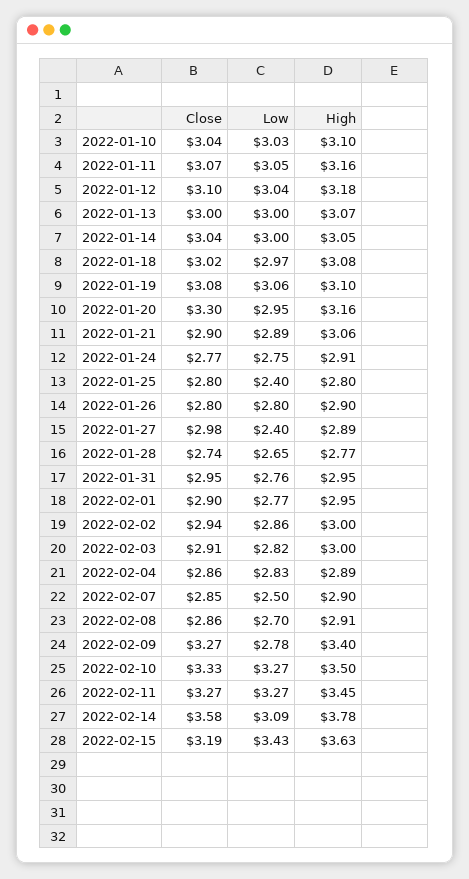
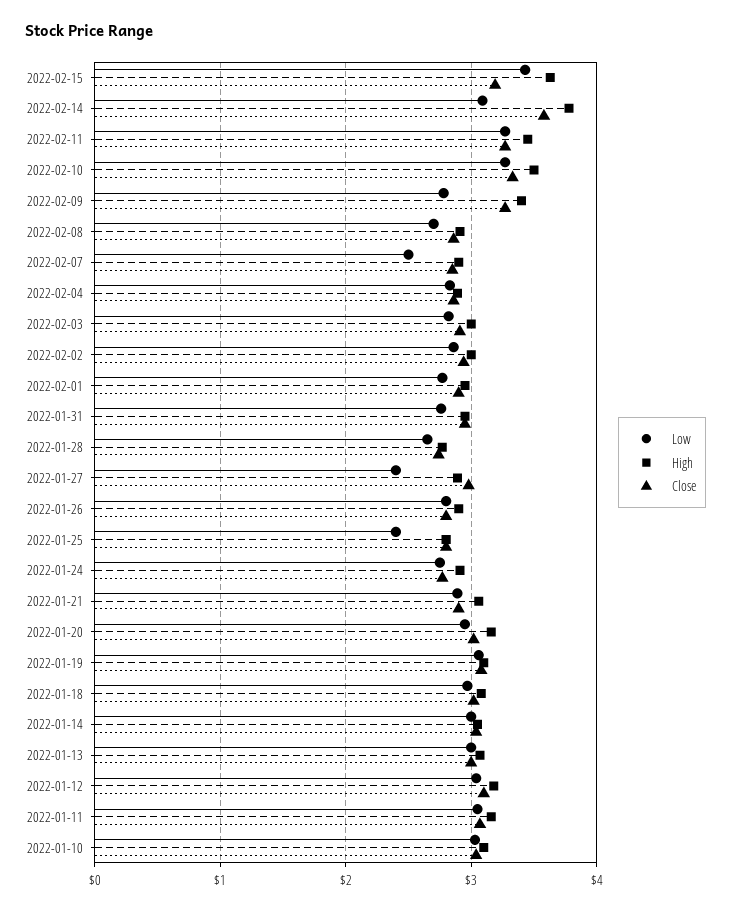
Close, 2022-01-20: 3.3 -> 3

